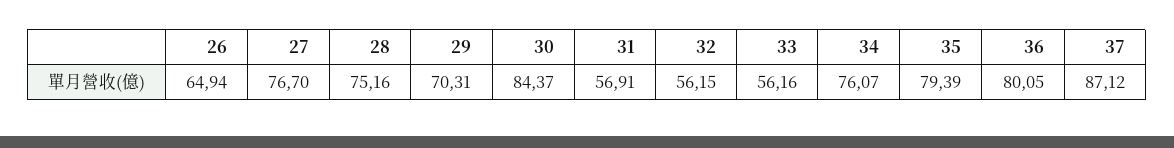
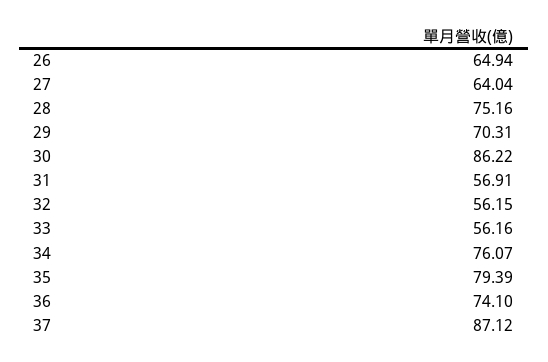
27: 76.7 -> 64.04
30: 84.37 -> 86.22
36: 80.05 -> 74.1

